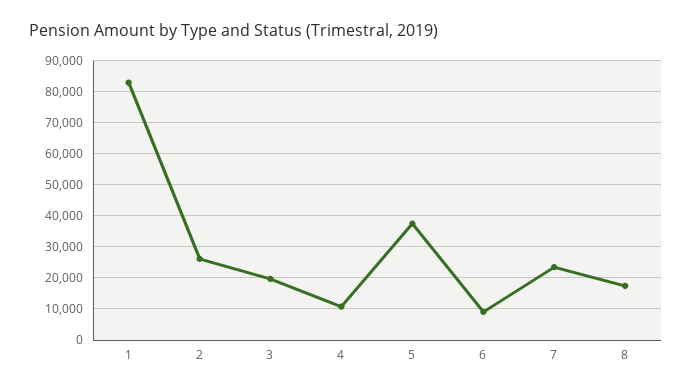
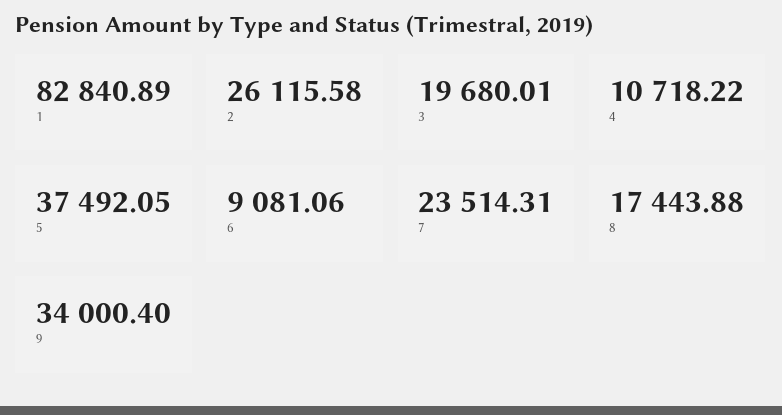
9: none -> 34000.4

